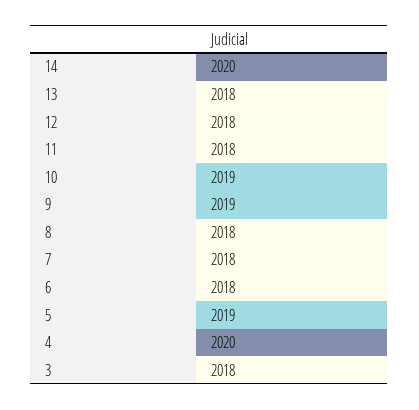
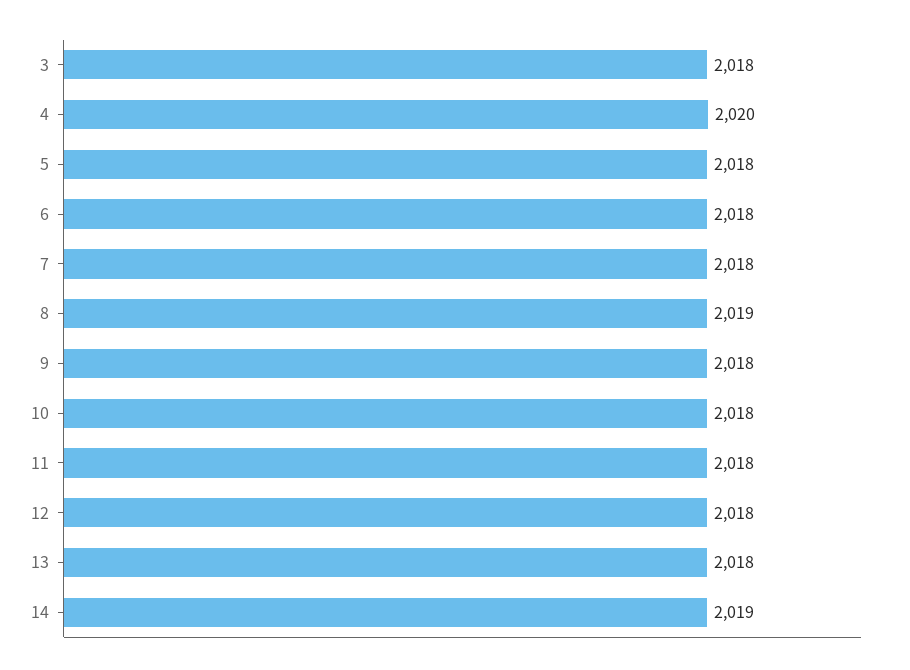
14: 2020 -> 2019
10: 2019 -> 2018
9: 2019 -> 2018
8: 2018 -> 2019
5: 2019 -> 2018

